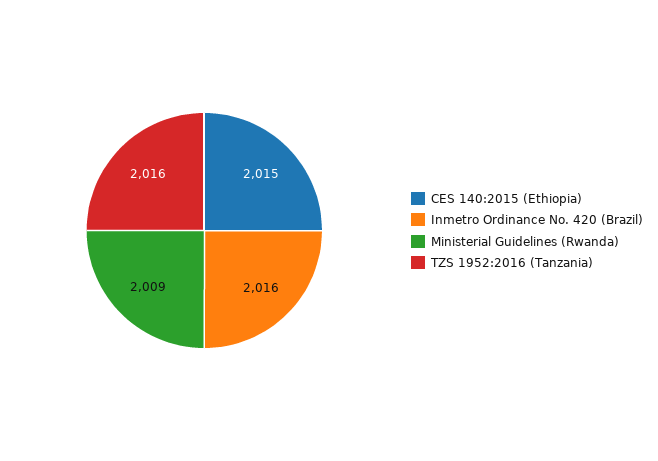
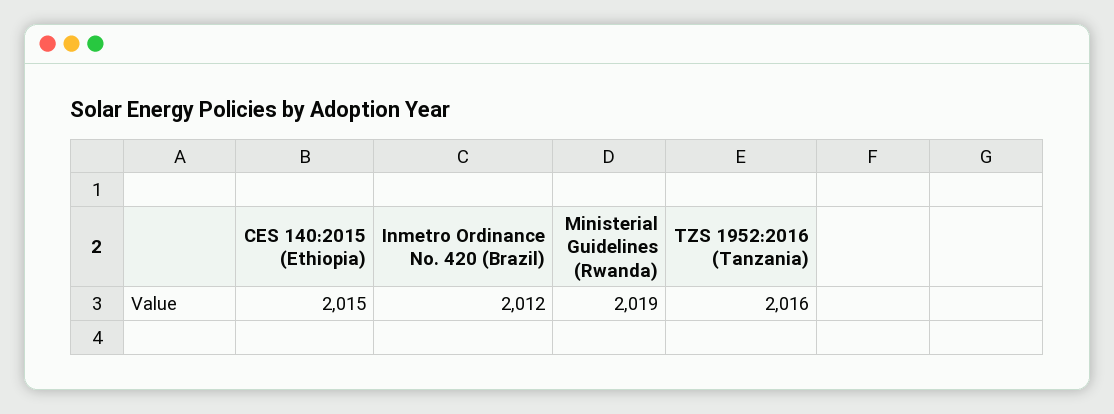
Inmetro Ordinance No. 420 (Brazil): 2016 -> 2012
Ministerial Guidelines (Rwanda): 2009 -> 2019

